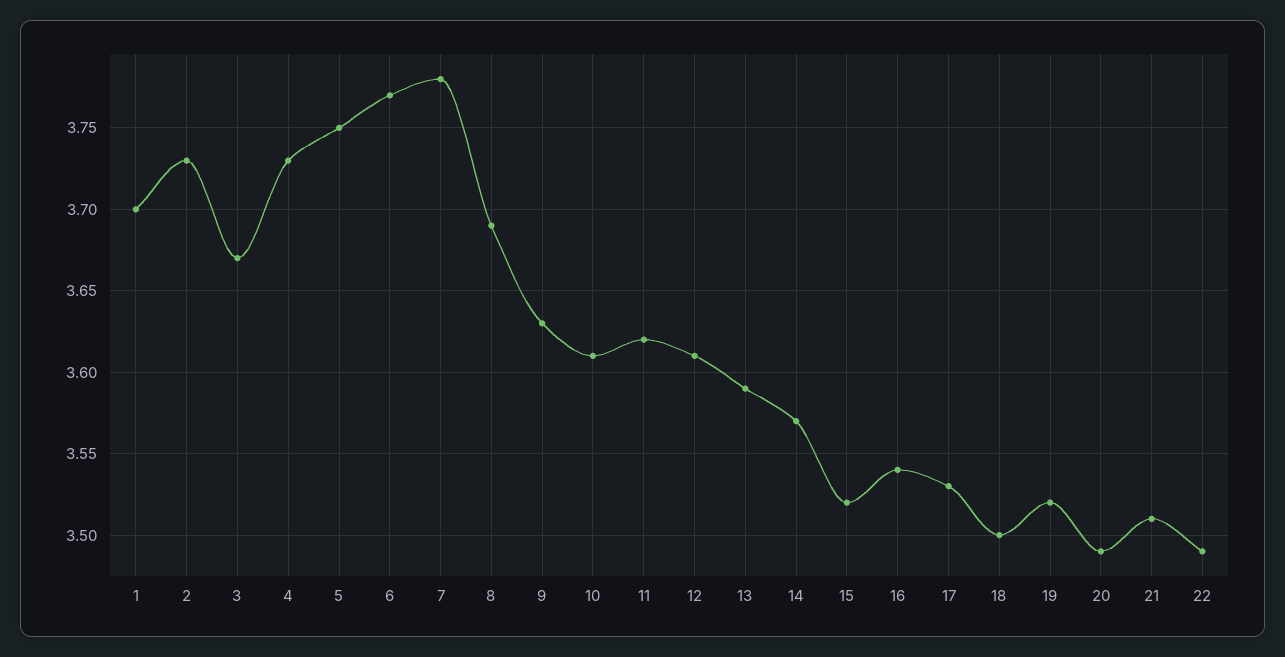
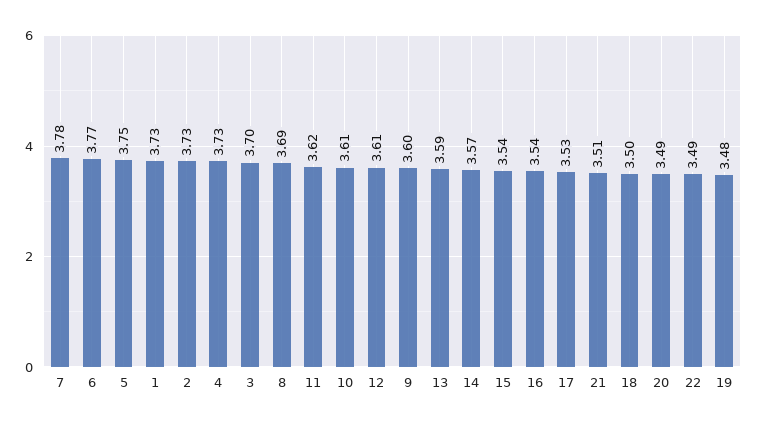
1: 3.7 -> 3.73
3: 3.67 -> 3.7
9: 3.63 -> 3.6
15: 3.52 -> 3.54
19: 3.52 -> 3.48

